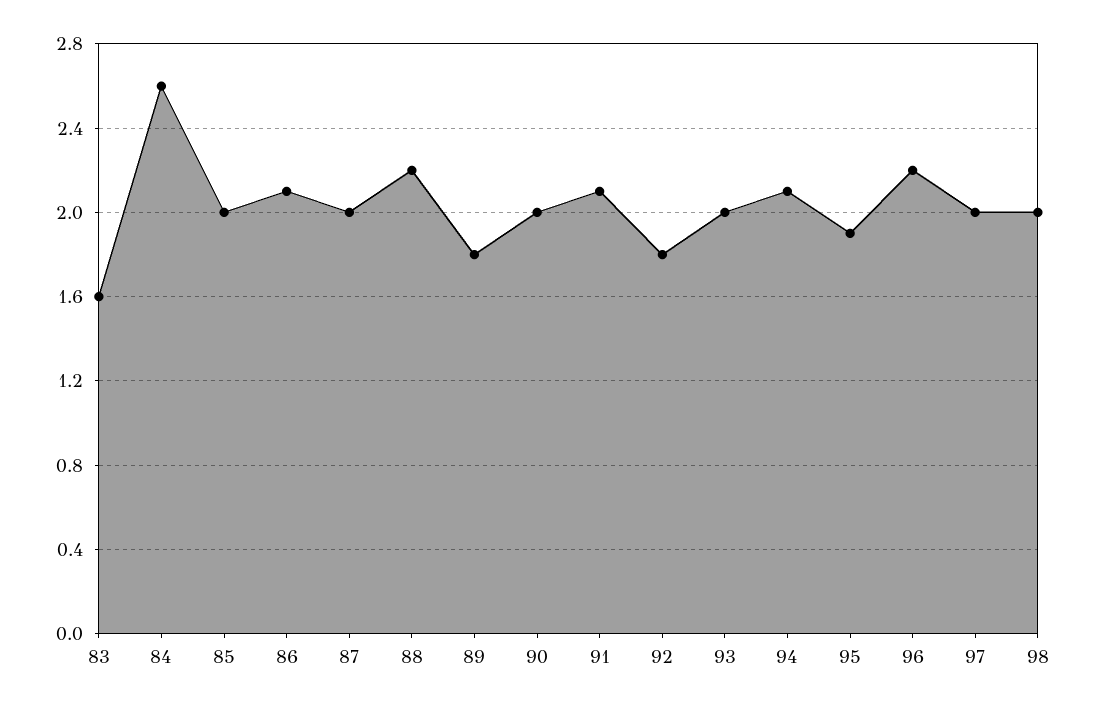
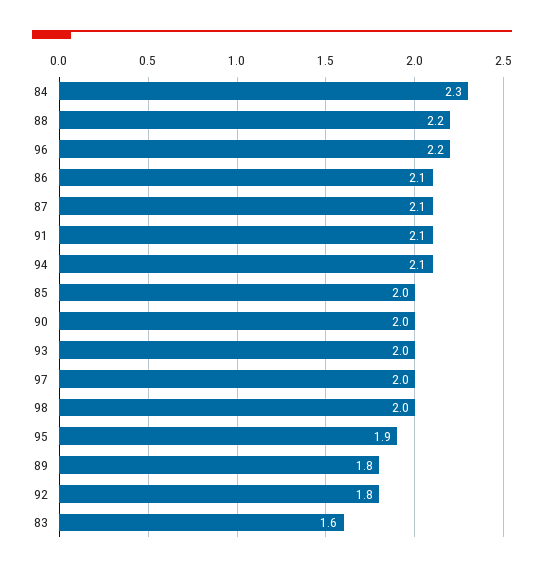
84: 2.6 -> 2.3
87: 2 -> 2.1

